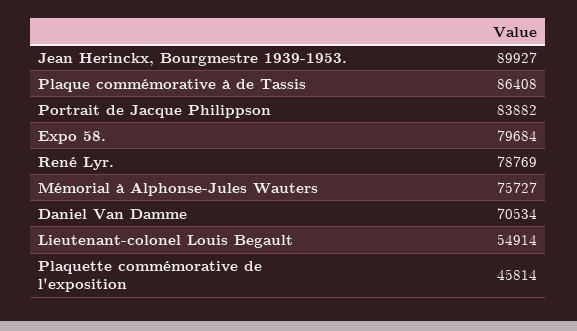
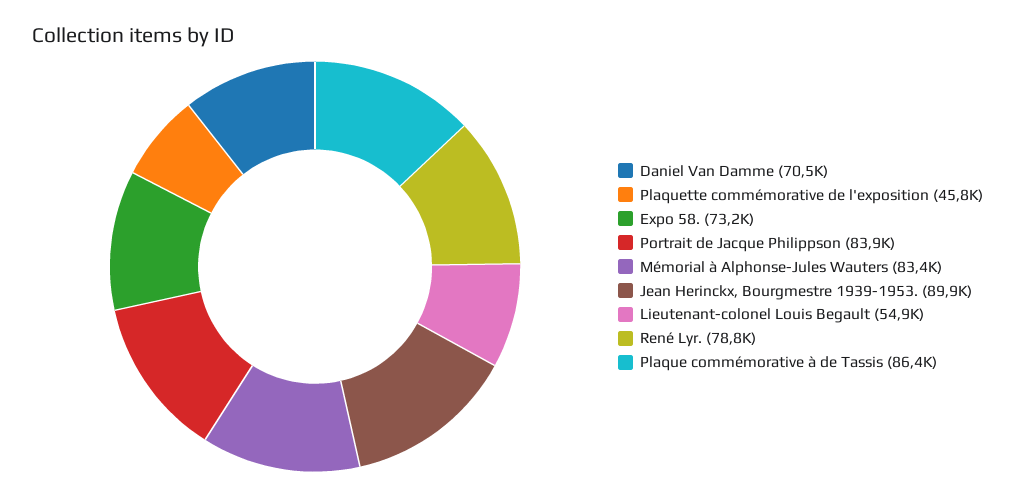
Expo 58.: 79684 -> 73200
Mémorial à Alphonse-Jules Wauters: 75727 -> 83400

